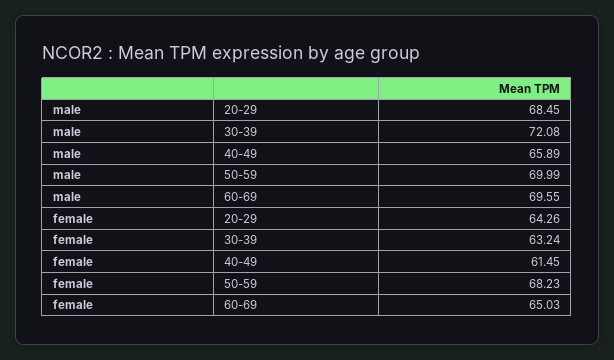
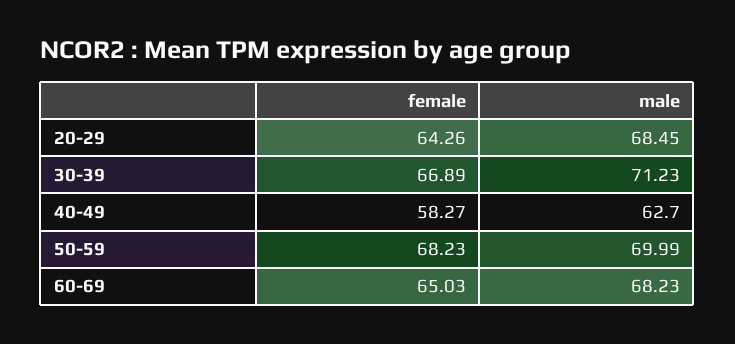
male, 30-39: 72.08 -> 71.23
male, 40-49: 65.89 -> 62.7
male, 60-69: 69.55 -> 68.23
female, 30-39: 63.24 -> 66.89
female, 40-49: 61.45 -> 58.27

